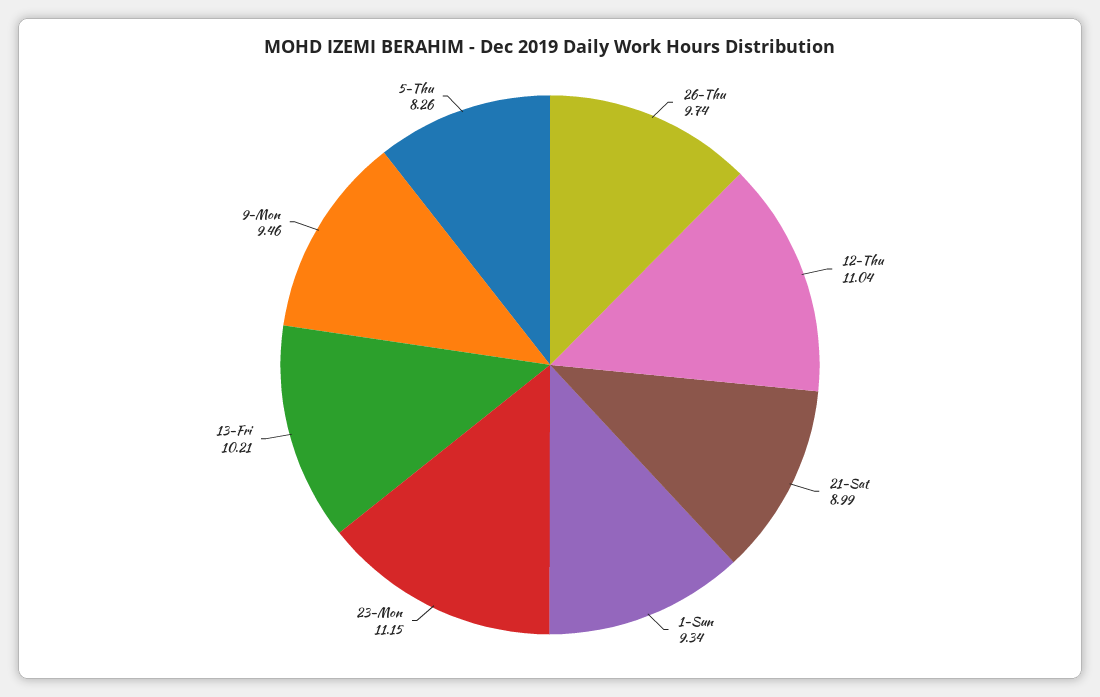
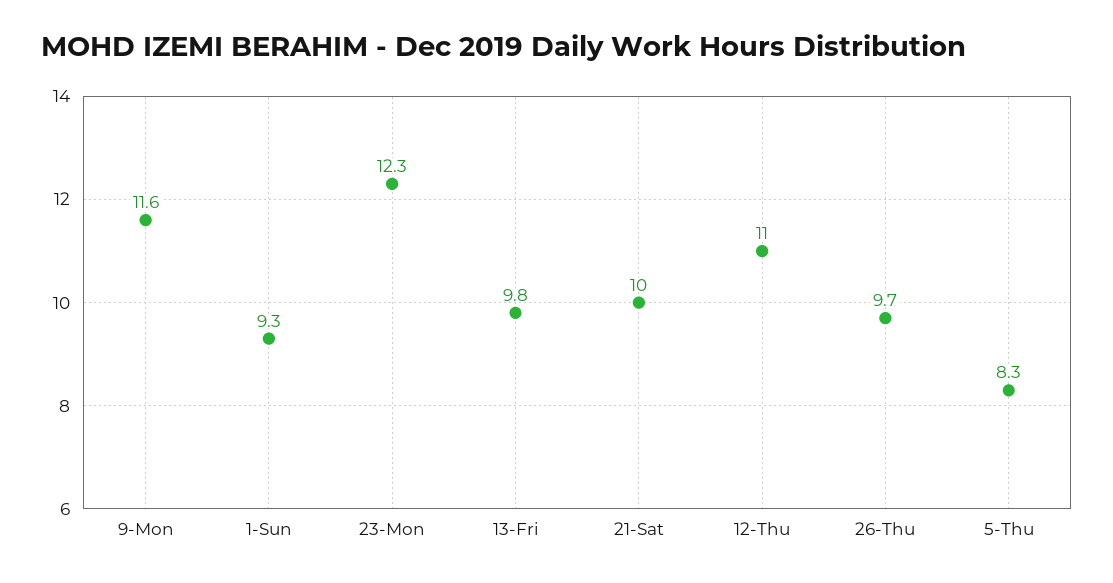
21-Sat: 8.99 -> 10
23-Mon: 11.15 -> 12.3
13-Fri: 10.21 -> 9.8
9-Mon: 9.46 -> 11.6

